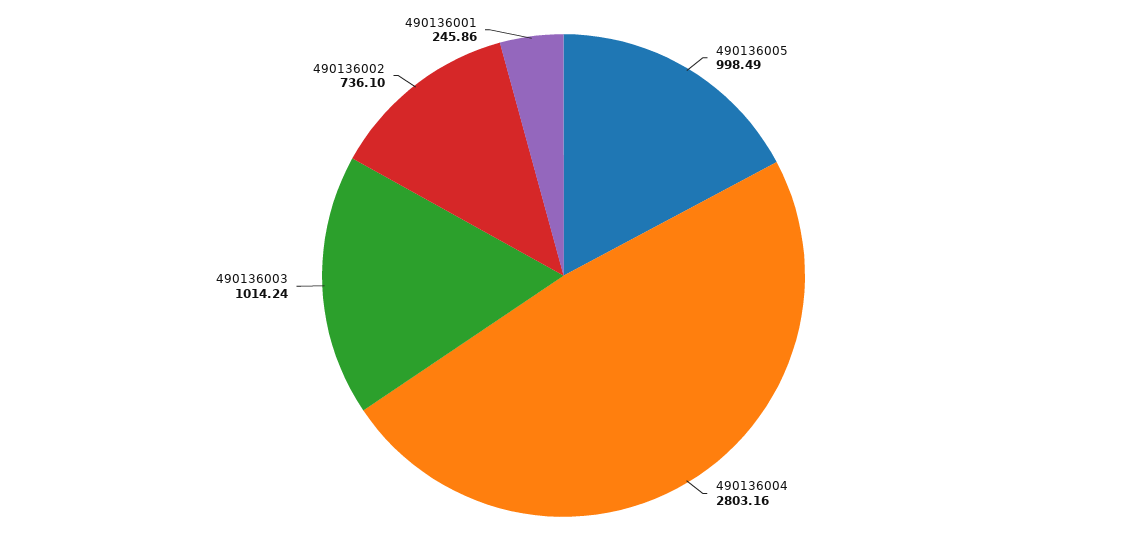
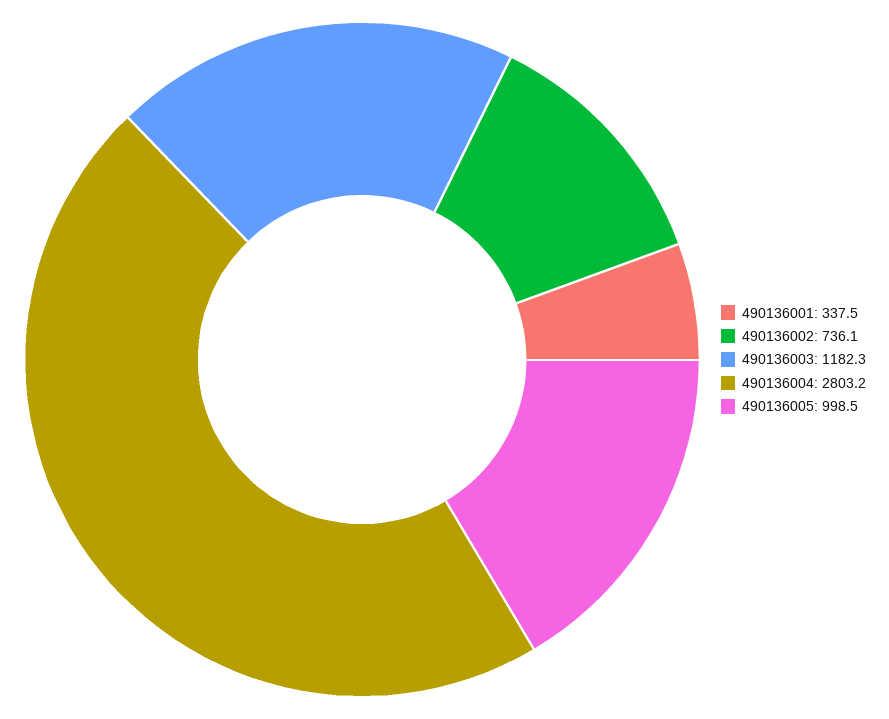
490136003: 1014.24 -> 1182.3
490136001: 245.86 -> 337.5

